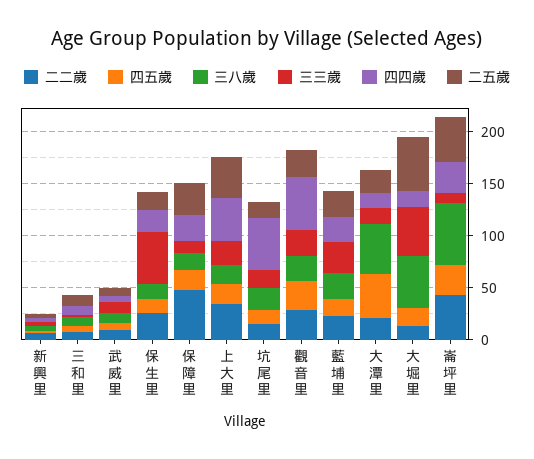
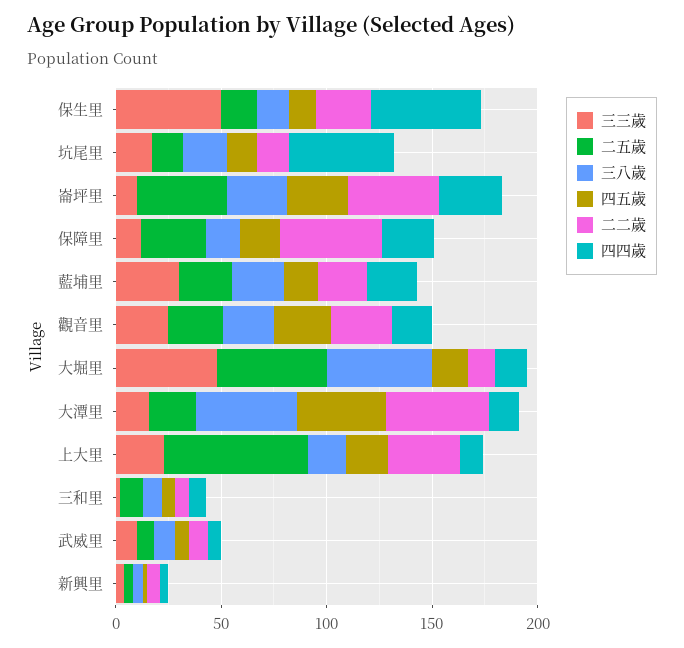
四四歲, 保生里: 20 -> 50
四四歲, 上大里: 40 -> 10
二五歲, 上大里: 40 -> 70
四四歲, 觀音里: 50 -> 20
二二歲, 大潭里: 20 -> 50
三八歲, 崙坪里: 60 -> 30

